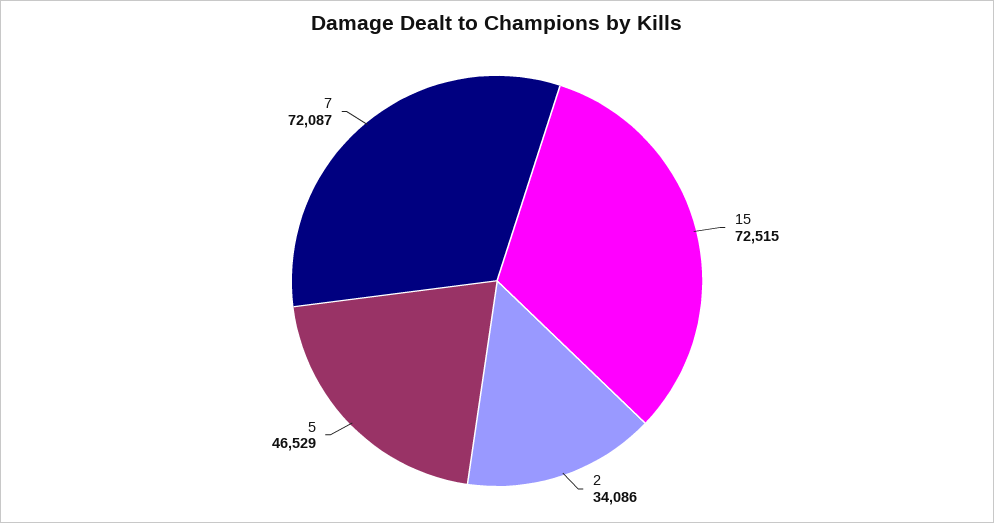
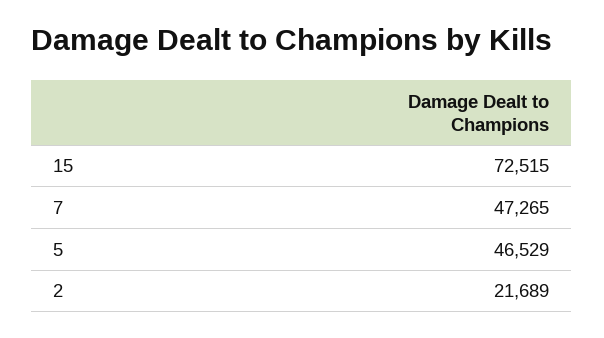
2: 34086 -> 21689
7: 72087 -> 47265

